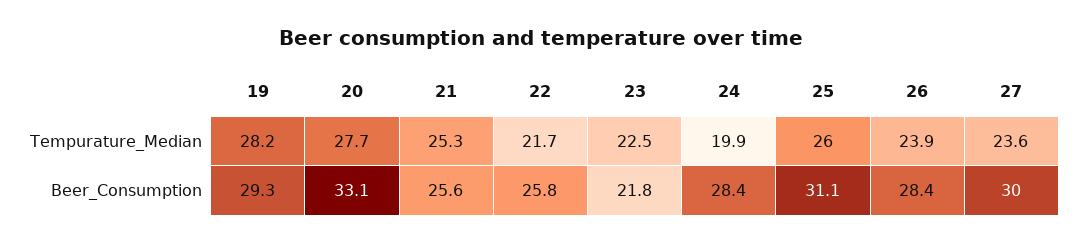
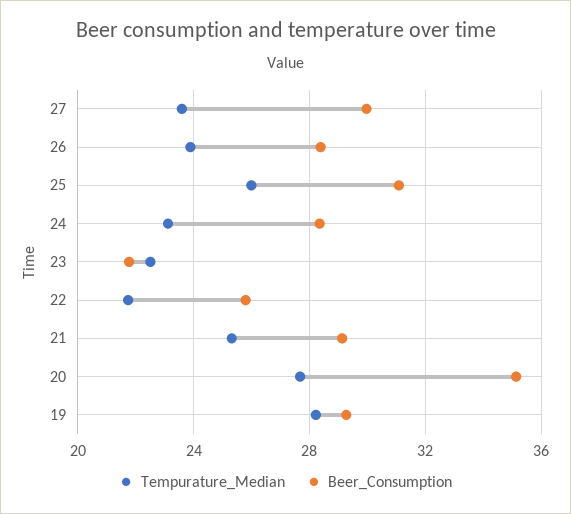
Tempurature_Median, 24: 19.9 -> 23
Beer_Consumption, 20: 33.1 -> 35
Beer_Consumption, 21: 25.6 -> 29

